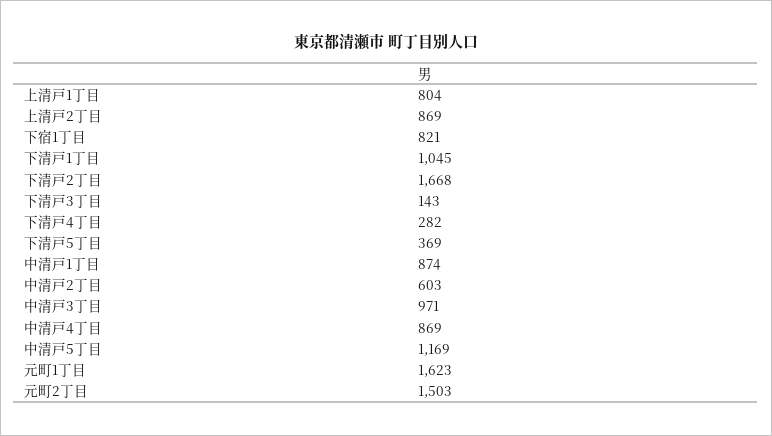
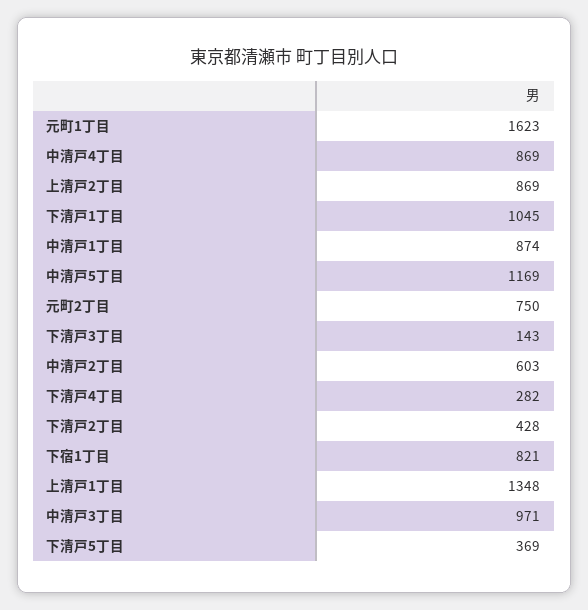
上清戸1丁目: 804 -> 1348
下清戸2丁目: 1668 -> 428
元町2丁目: 1503 -> 750

